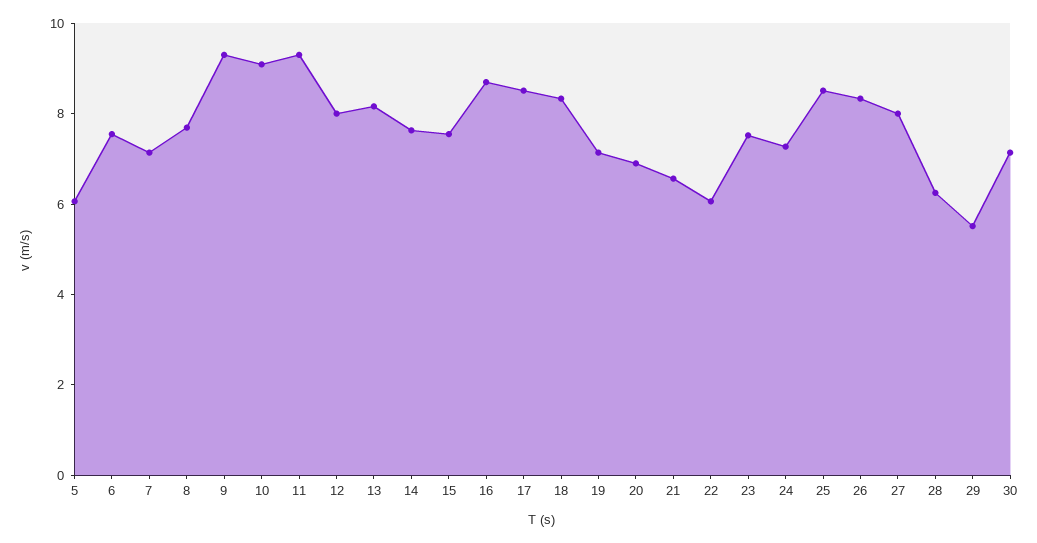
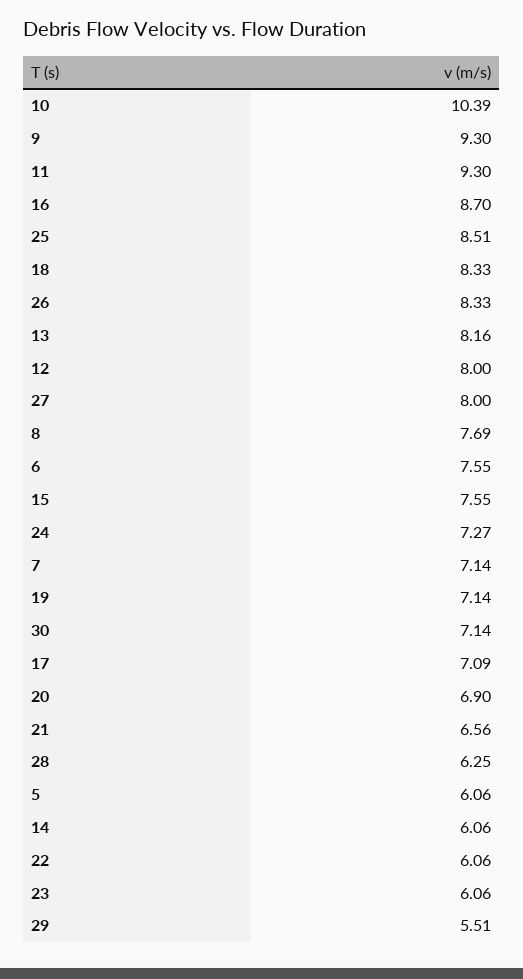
10: 9 -> 10.39
14: 7.5 -> 6.06
17: 8.5 -> 7.09
23: 7.5 -> 6.06

